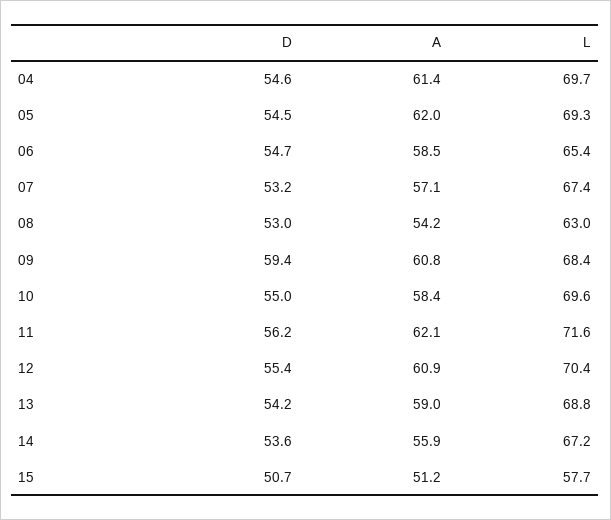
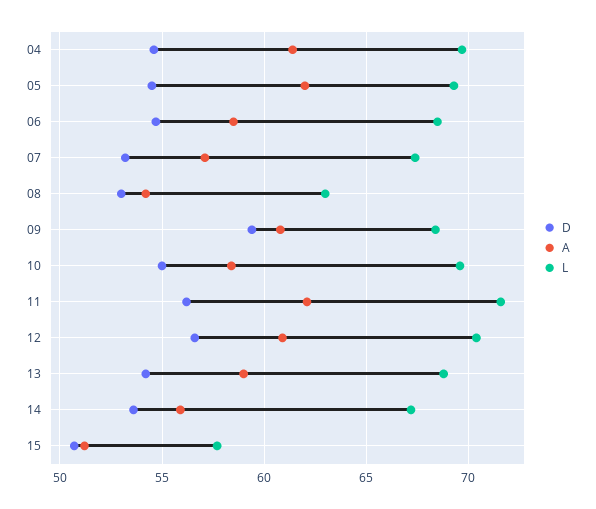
L, 06: 65.4 -> 68.5
D, 12: 55.4 -> 56.5

